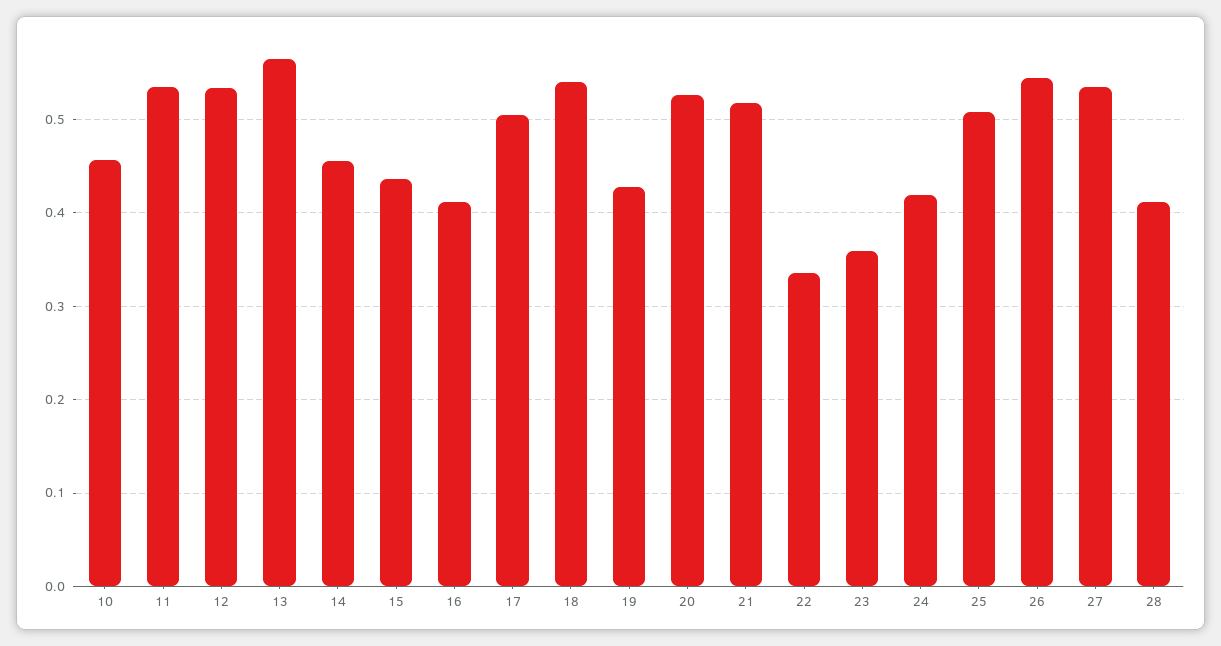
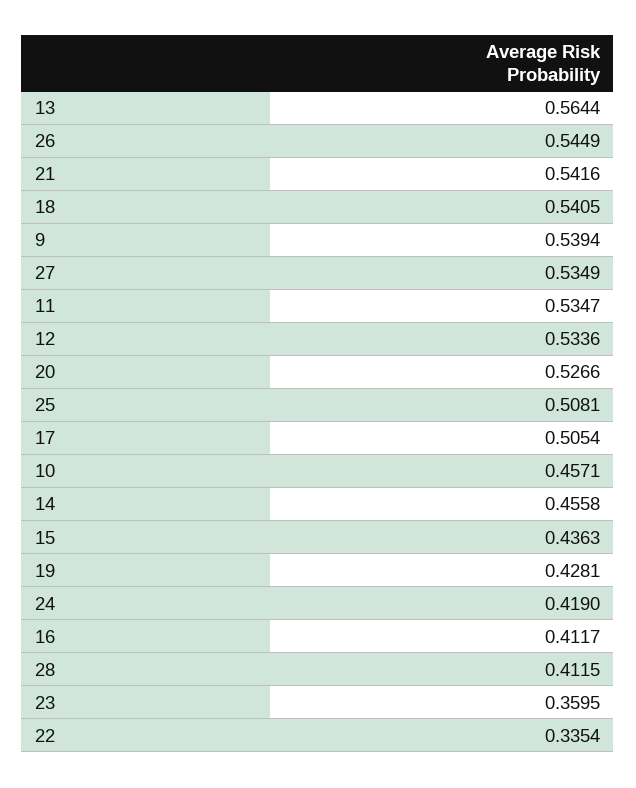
21: 0.52 -> 0.5416
9: none -> 0.5394

